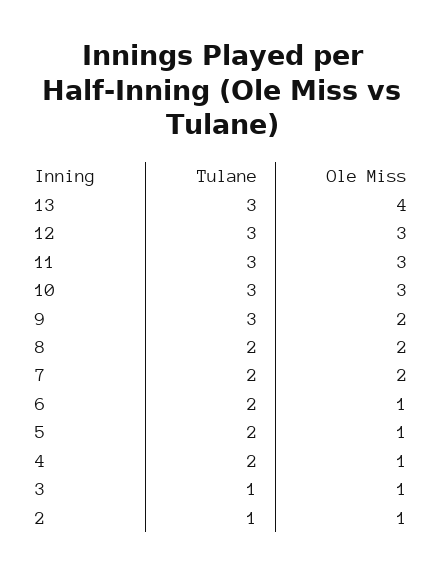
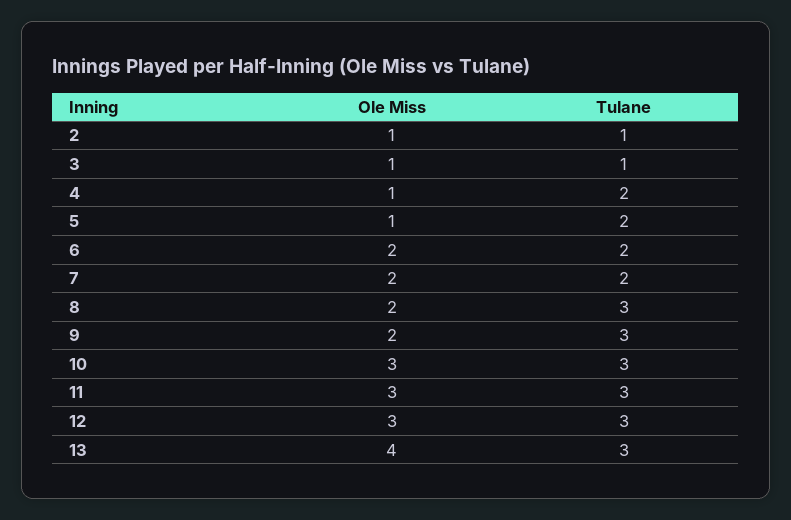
Tulane, 8: 2 -> 3
Ole Miss, 6: 1 -> 2

